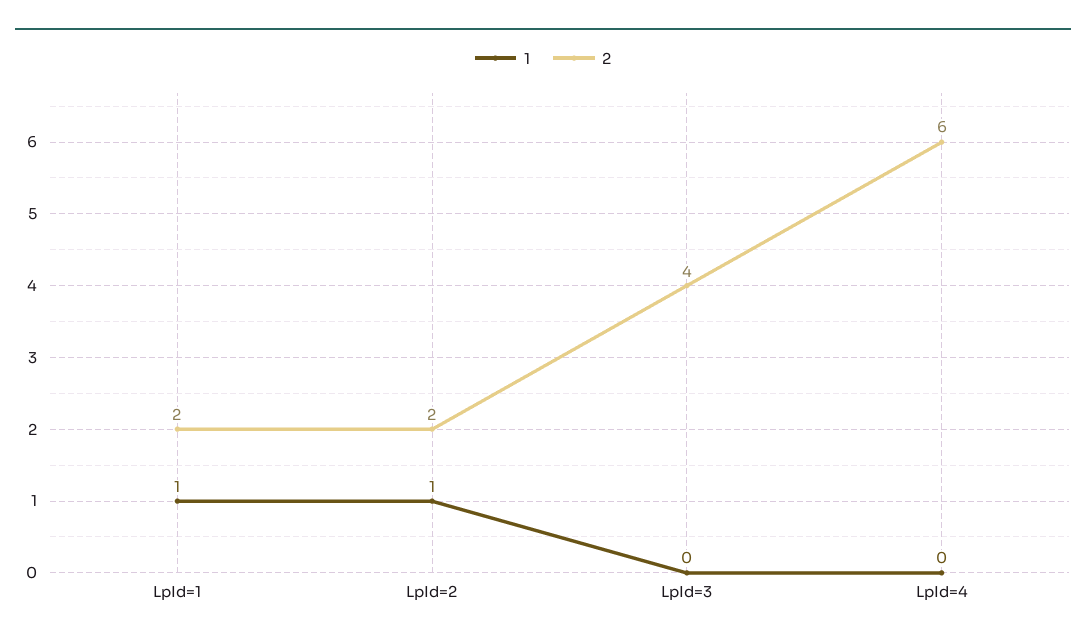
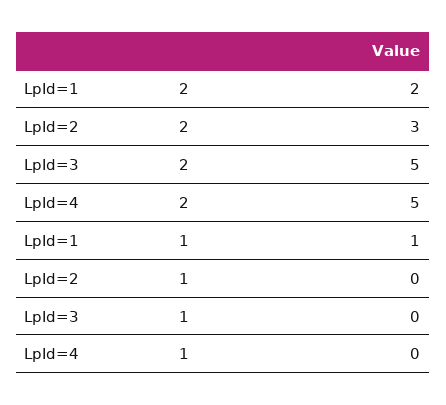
1, LpId=2: 1 -> 0
2, LpId=2: 2 -> 3
2, LpId=3: 4 -> 5
2, LpId=4: 6 -> 5

